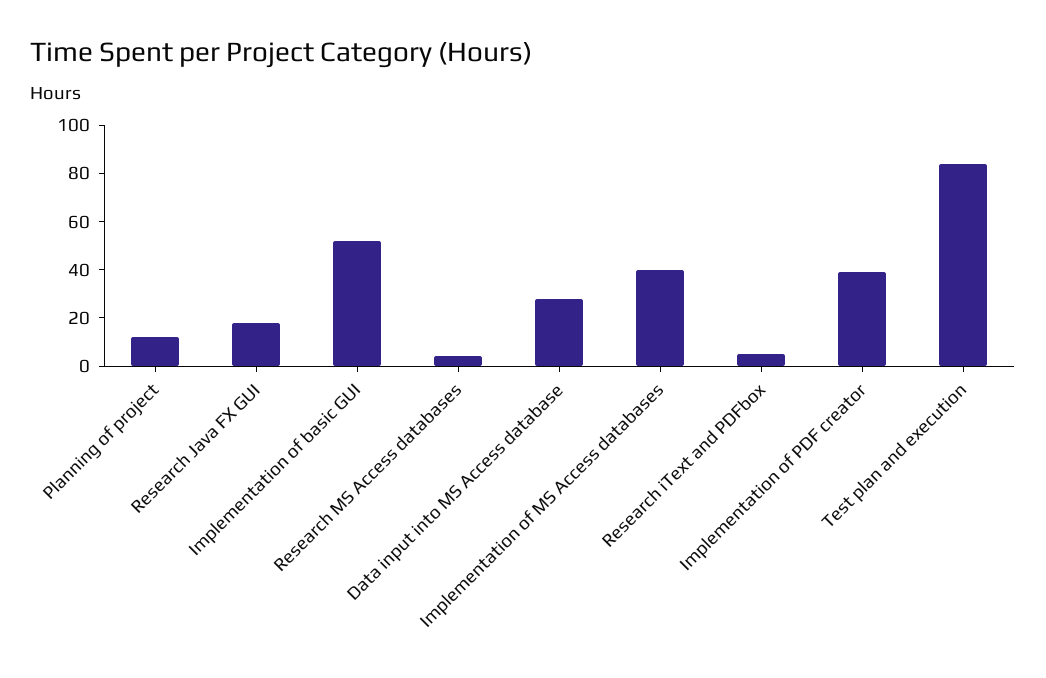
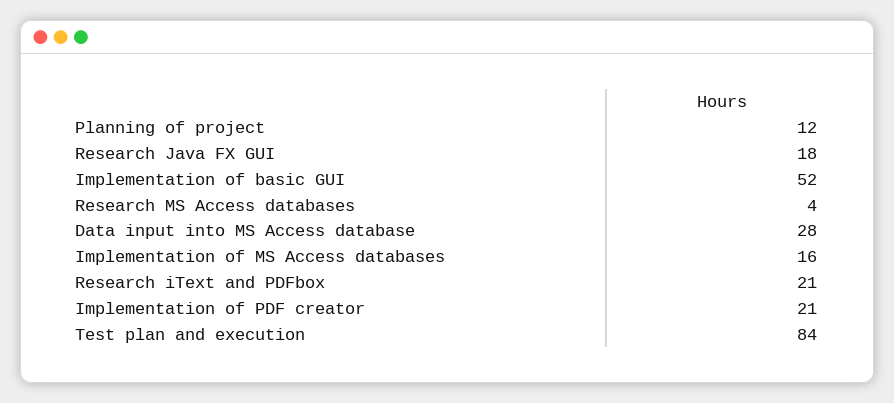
Implementation of MS Access databases: 40 -> 16
Research iText and PDFbox: 5 -> 21
Implementation of PDF creator: 40 -> 21

